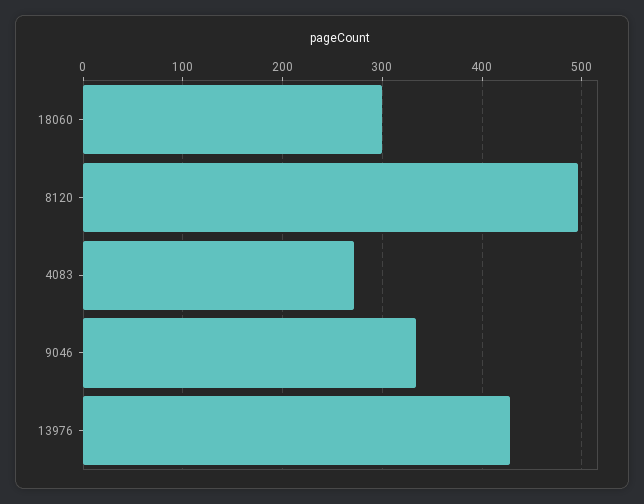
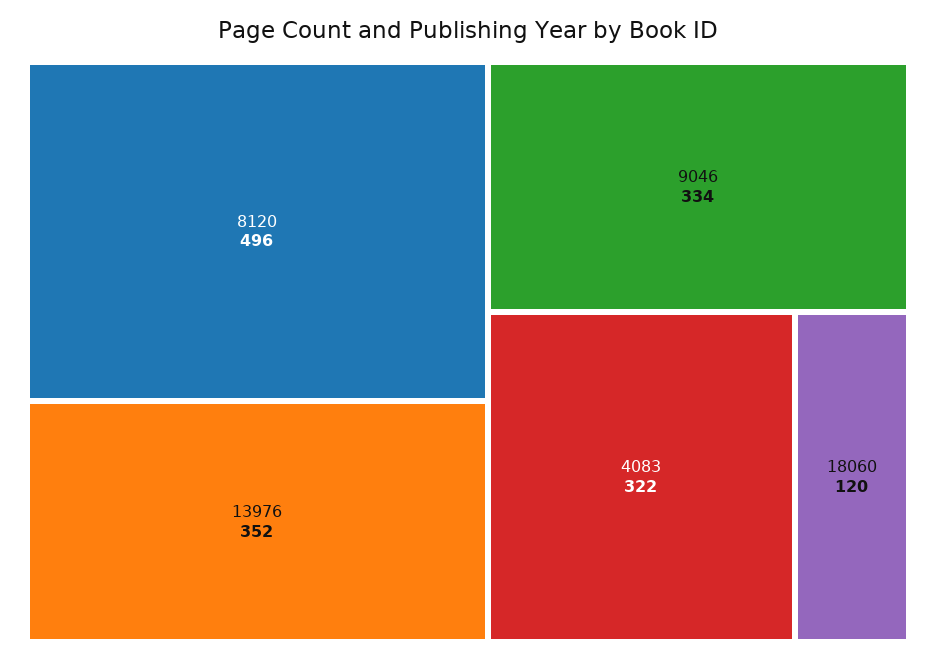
18060: 300 -> 120
4083: 270 -> 322
13976: 430 -> 352

